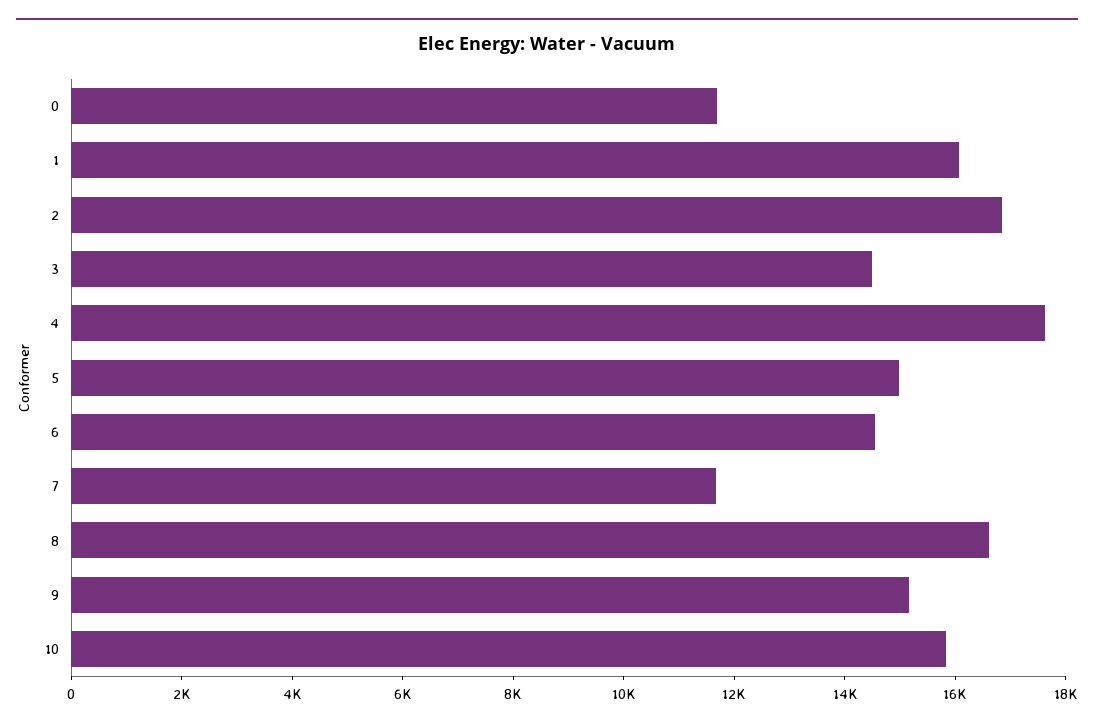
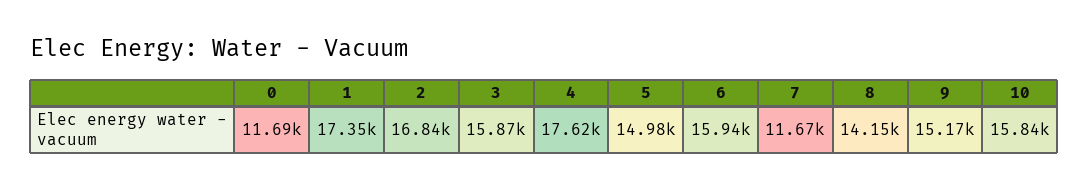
1: 16000 -> 17350
3: 14500 -> 15870
6: 14500 -> 15940
8: 16500 -> 14150

